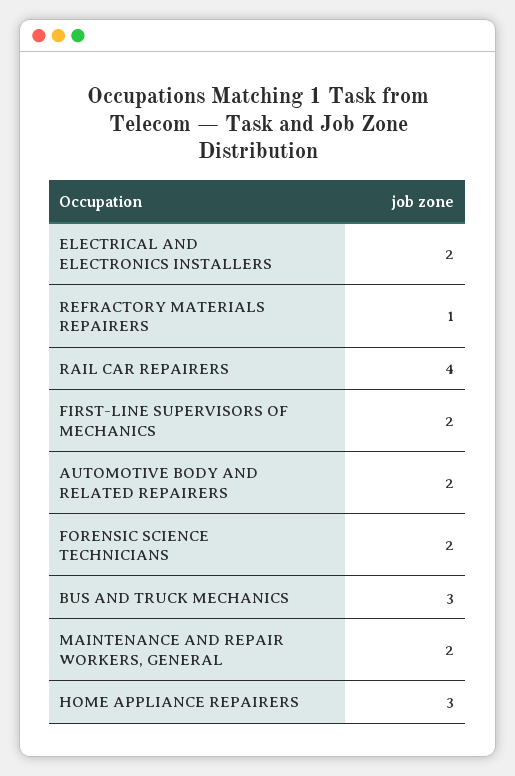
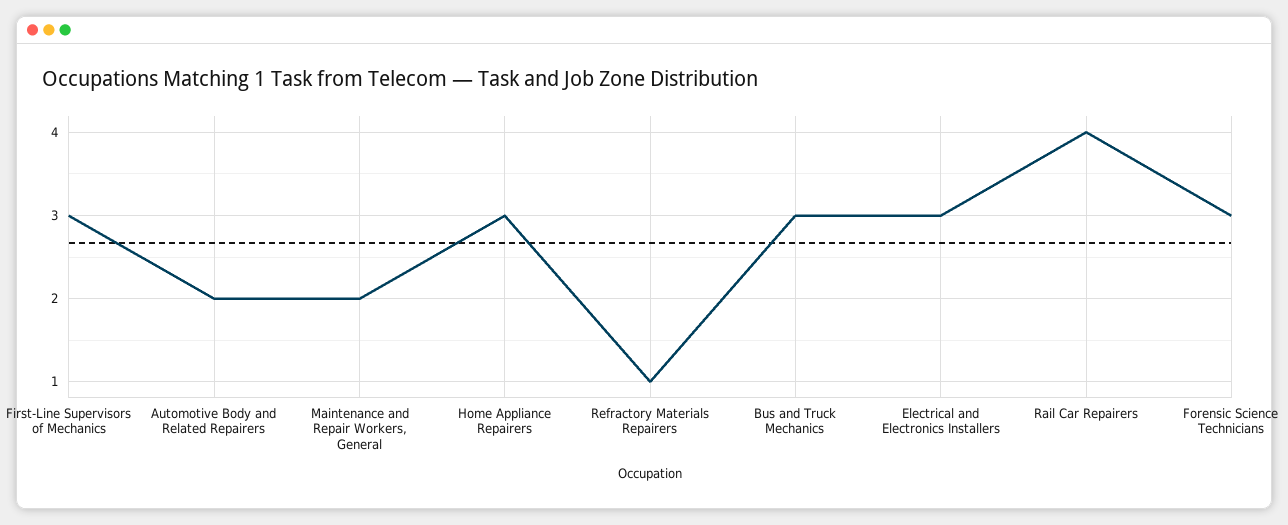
ELECTRICAL AND ELECTRONICS INSTALLERS: 2 -> 3
FIRST-LINE SUPERVISORS OF MECHANICS: 2 -> 3
FORENSIC SCIENCE TECHNICIANS: 2 -> 3

